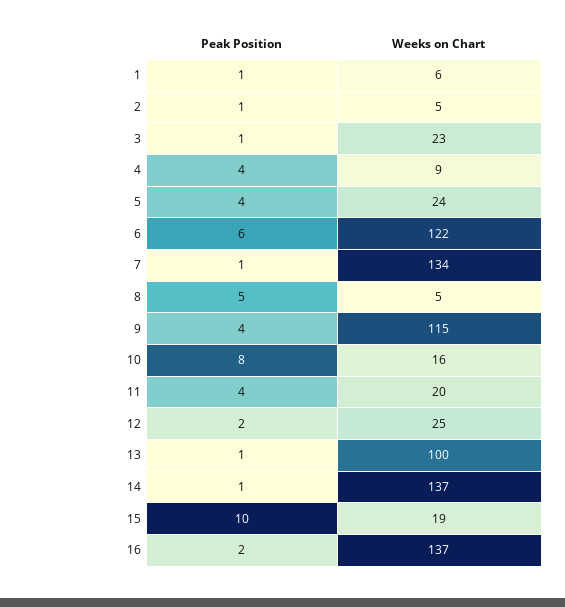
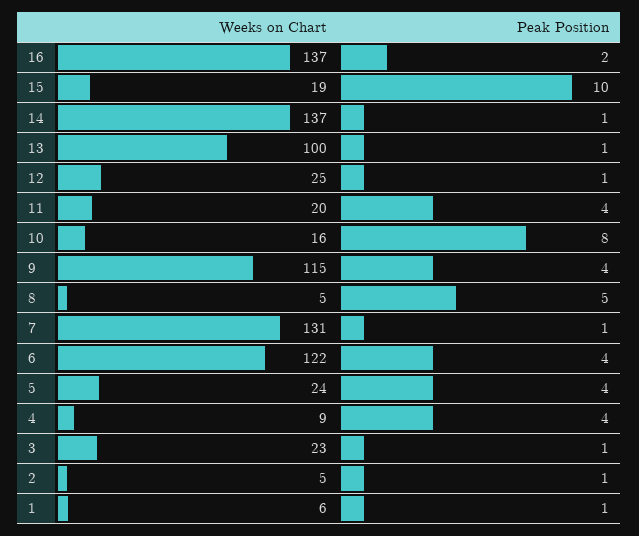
Peak Position, 6: 6 -> 4
Weeks on Chart, 7: 134 -> 131
Peak Position, 12: 2 -> 1

